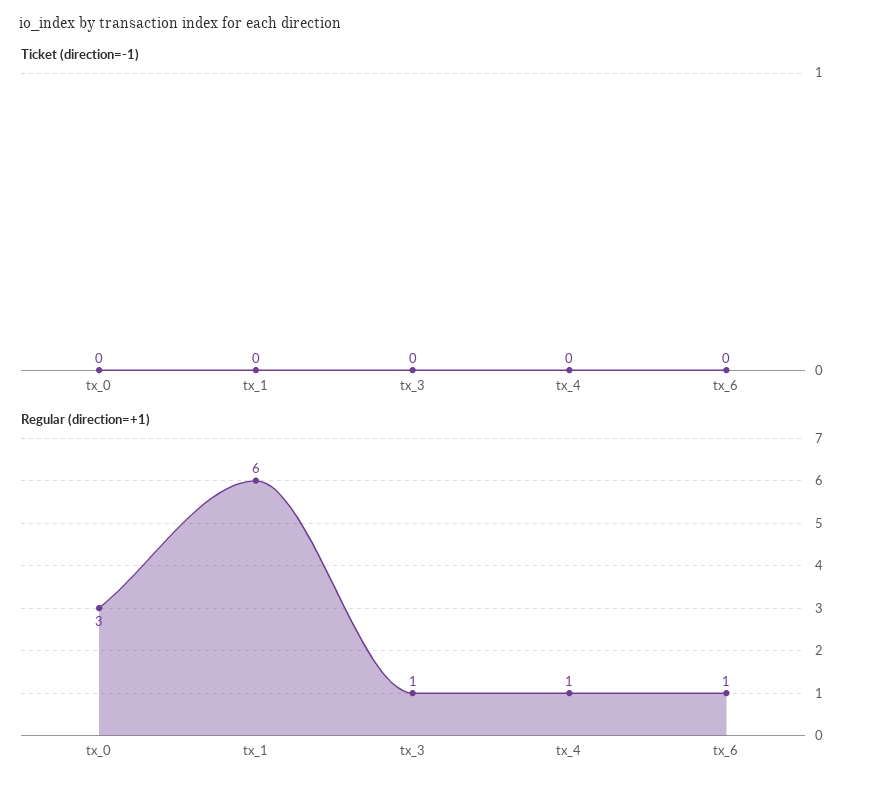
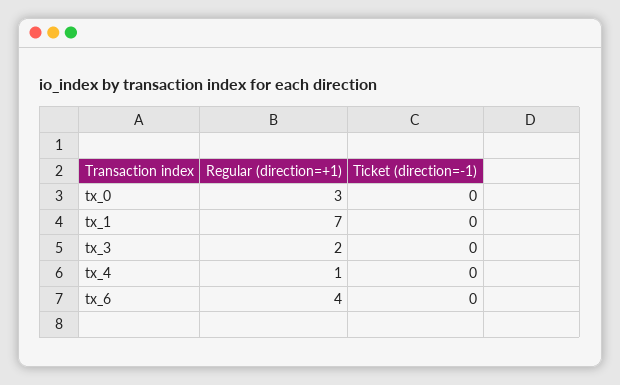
Regular (direction=+1), tx_1: 6 -> 7
Regular (direction=+1), tx_3: 1 -> 2
Regular (direction=+1), tx_6: 1 -> 4

